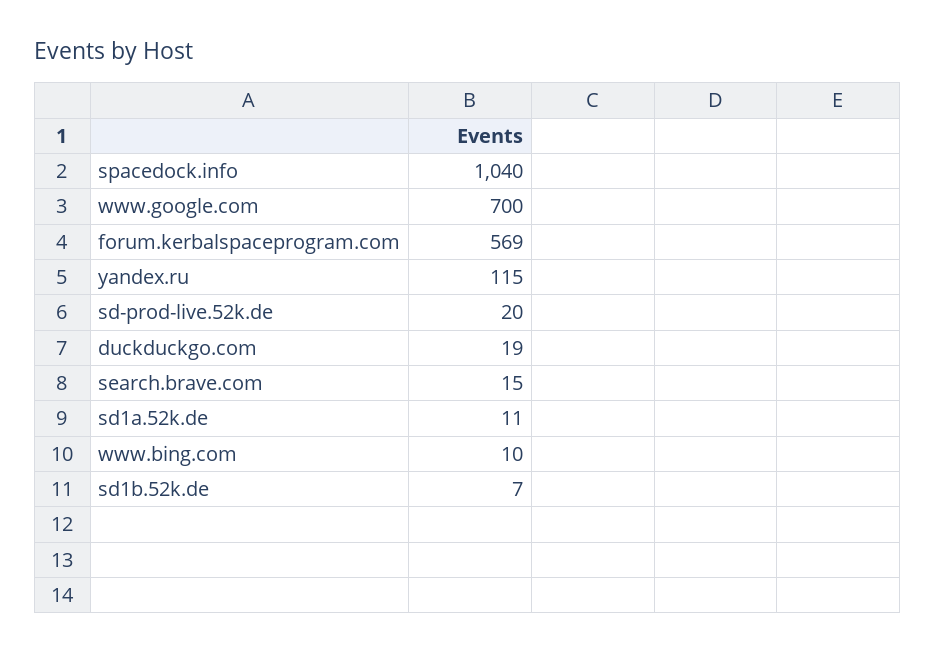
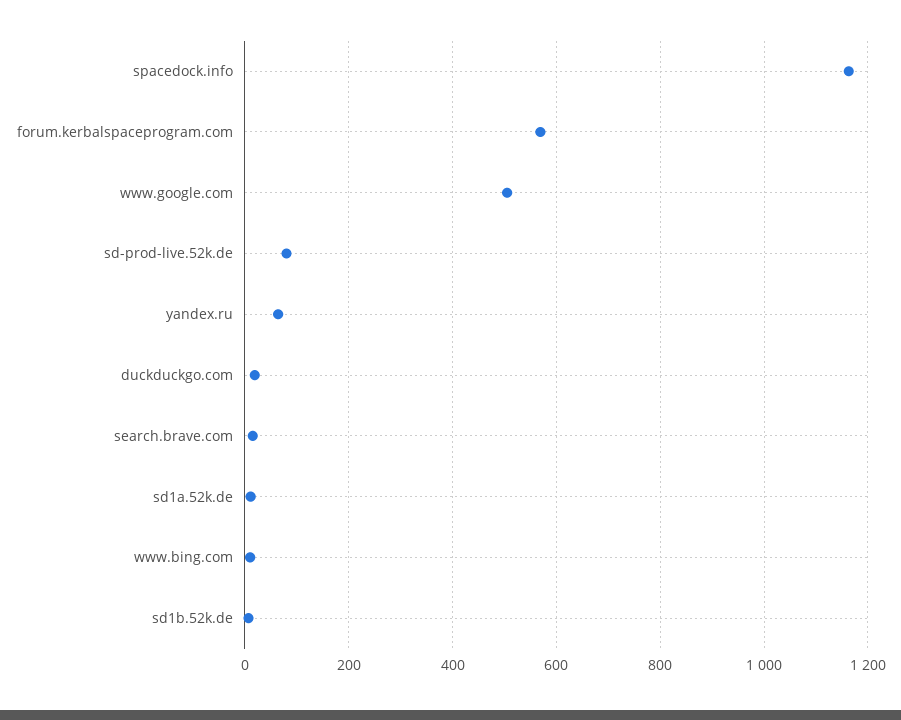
spacedock.info: 1040 -> 1160
www.google.com: 700 -> 500
yandex.ru: 115 -> 60
sd-prod-live.52k.de: 20 -> 80

